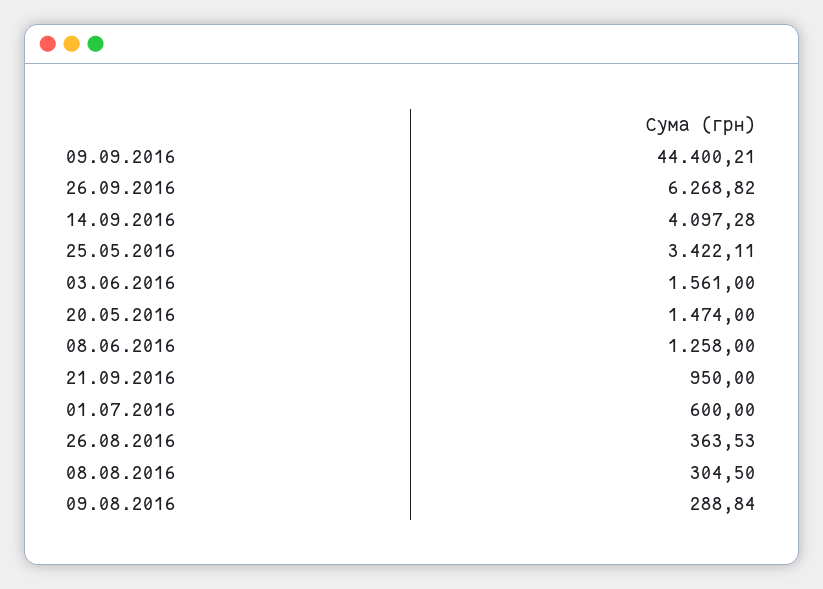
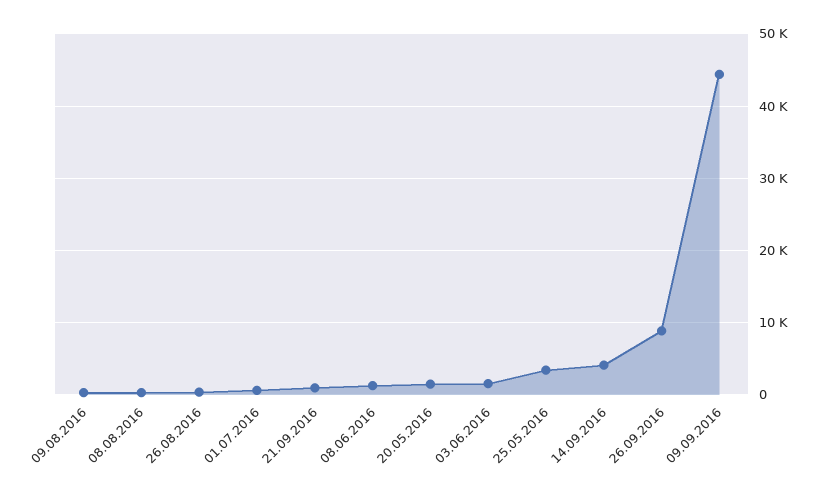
26.09.2016: 6268.82 -> 9000

